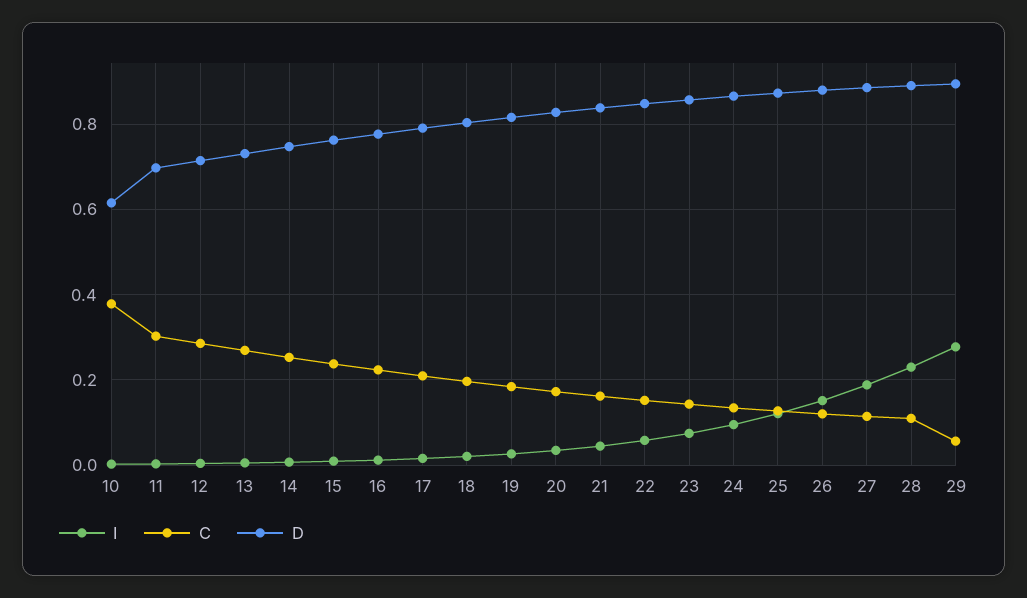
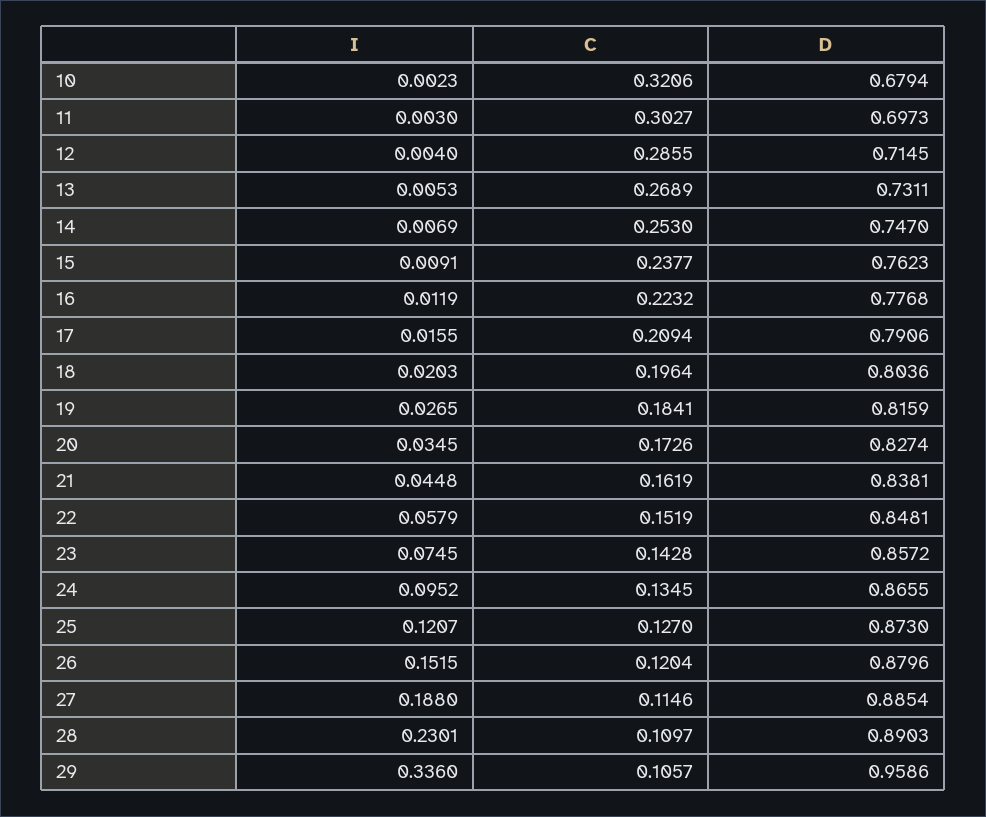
C, 10: 0.38 -> 0.3206
D, 10: 0.62 -> 0.6794
I, 29: 0.28 -> 0.336
C, 29: 0.06 -> 0.1057
D, 29: 0.9 -> 0.9586

